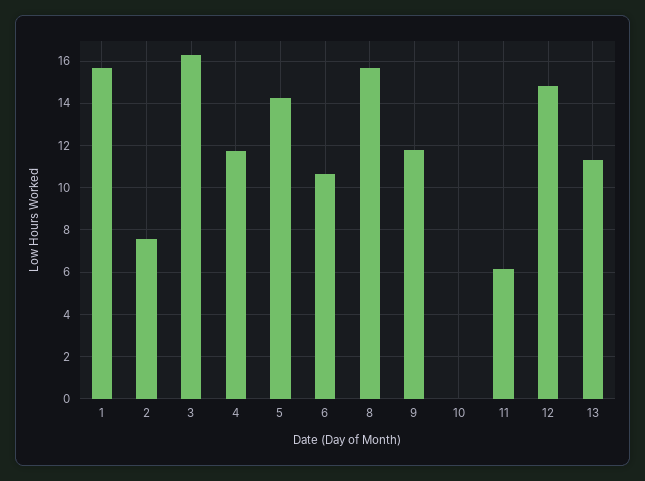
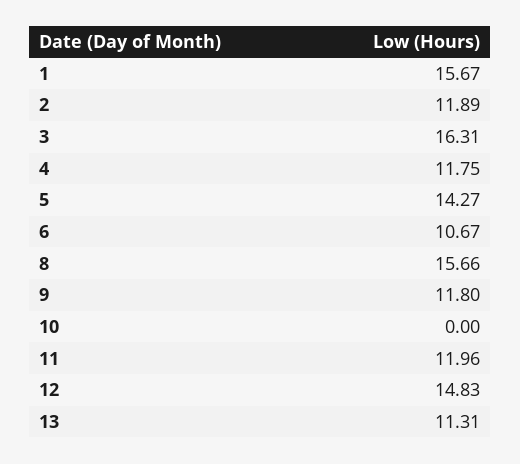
2: 7.5 -> 11.89
11: 6 -> 11.96

